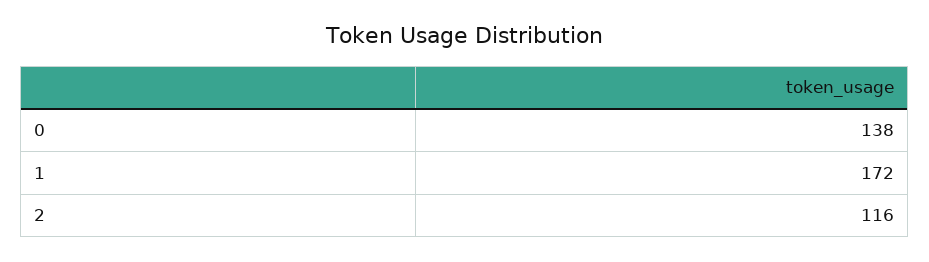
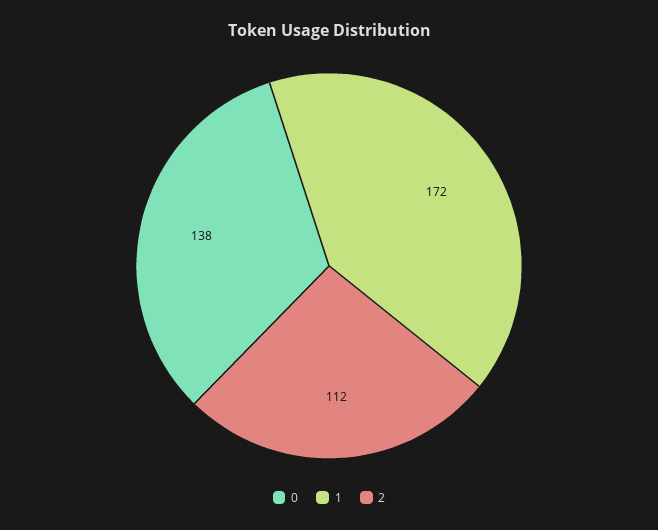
2: 116 -> 112

